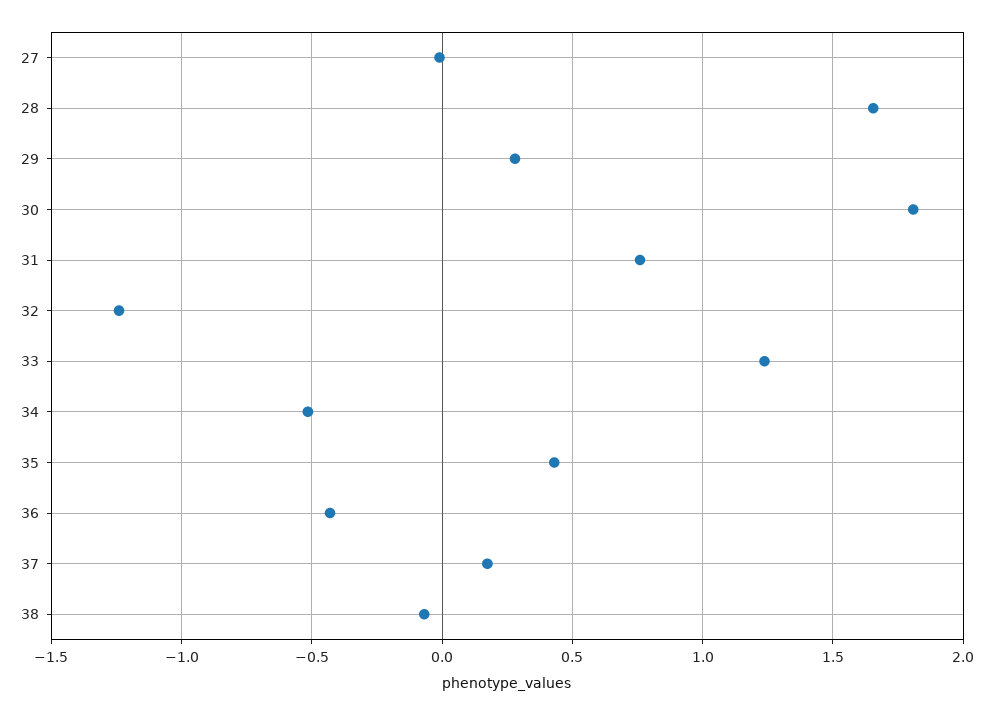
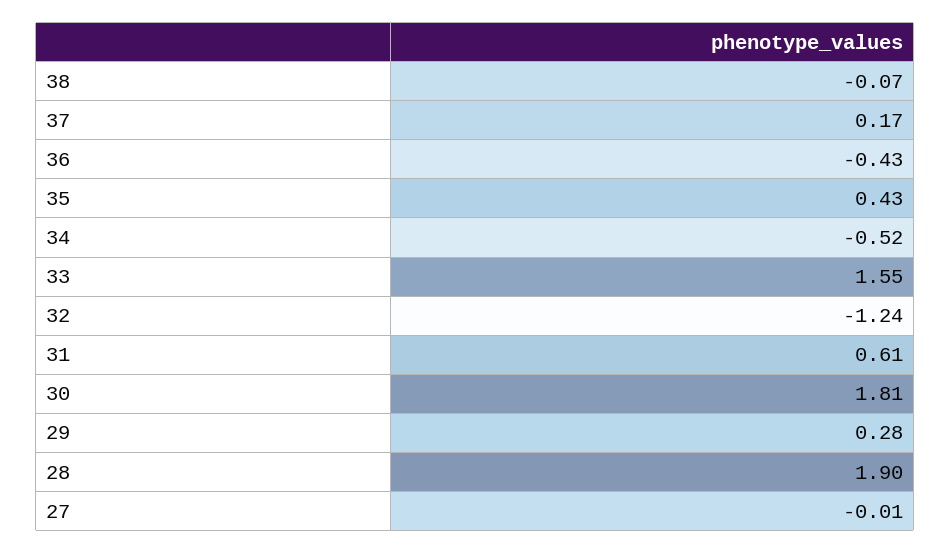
28: 1.65 -> 1.9
31: 0.75 -> 0.61
33: 1.25 -> 1.55

